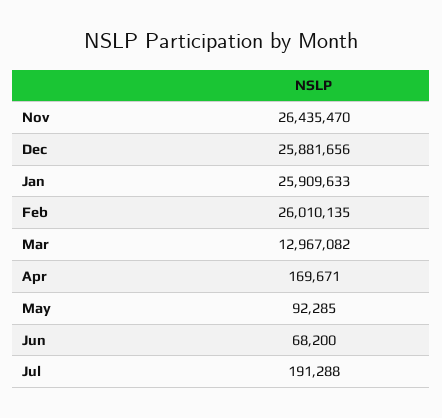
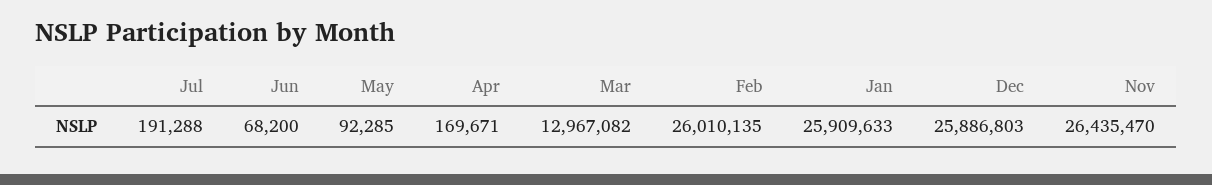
Dec: 25881656 -> 25886803

